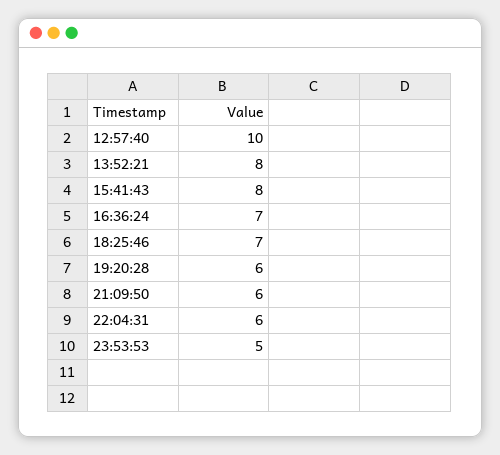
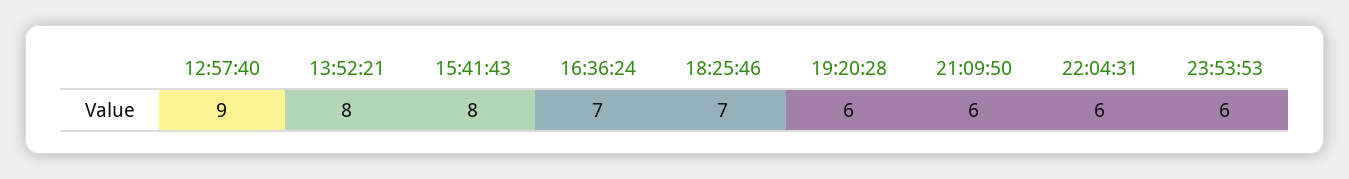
12:57:40: 10 -> 9
23:53:53: 5 -> 6

